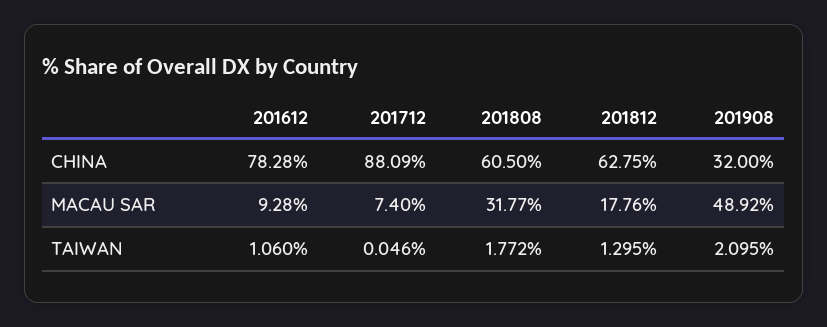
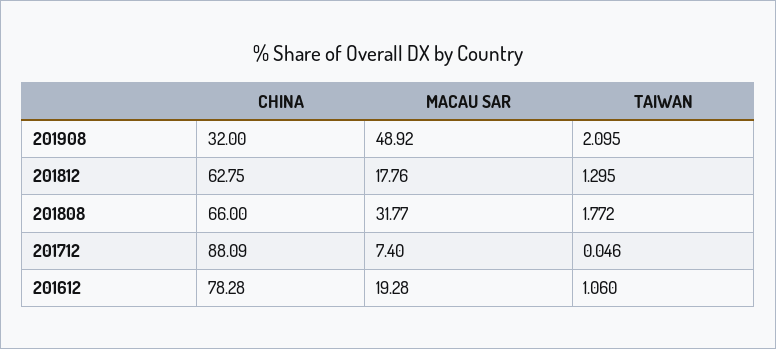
201808, CHINA: 60.5 -> 66
201612, MACAU SAR: 9.28 -> 19.28

